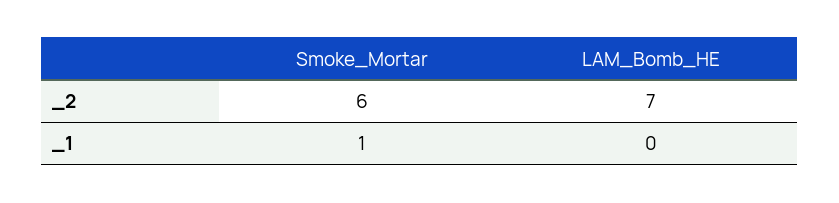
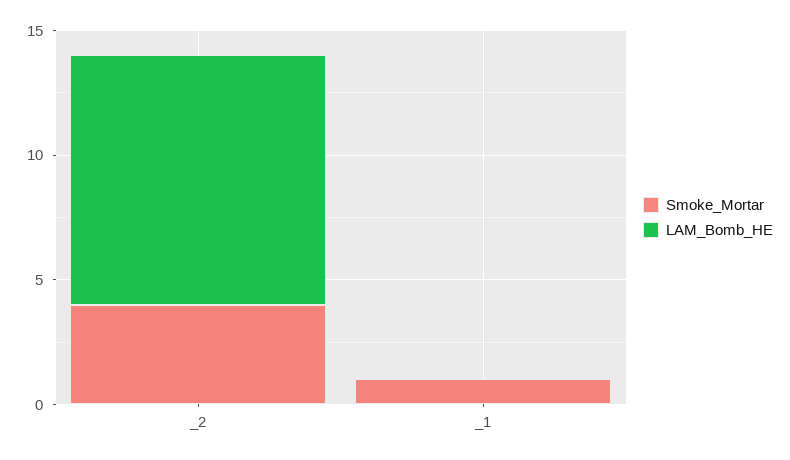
Smoke_Mortar, _2: 6 -> 4
LAM_Bomb_HE, _2: 7 -> 10

